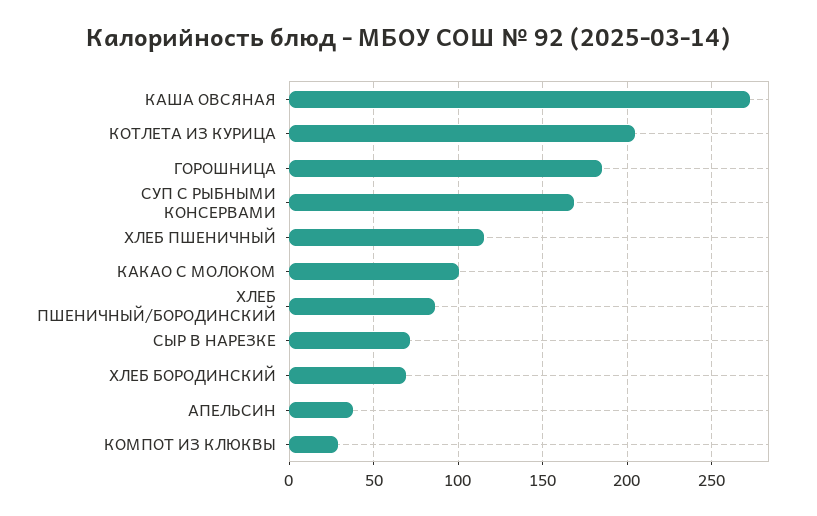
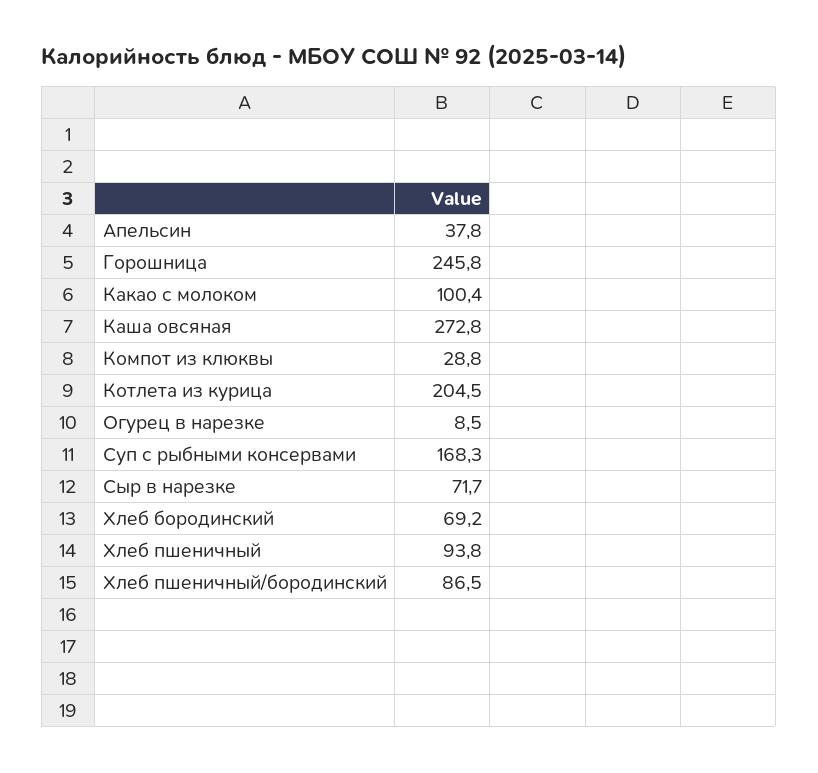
ГОРОШНИЦА: 185 -> 245.8
ХЛЕБ ПШЕНИЧНЫЙ: 115 -> 93.8
Огурец в нарезке: none -> 8.5

